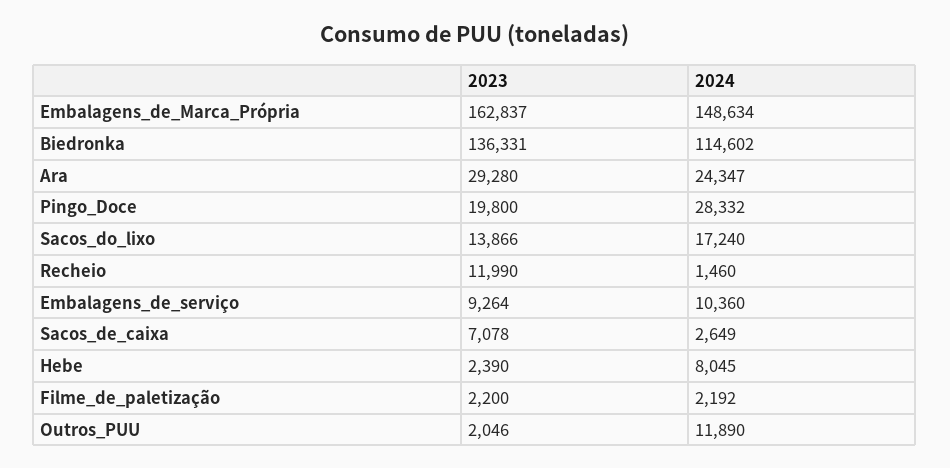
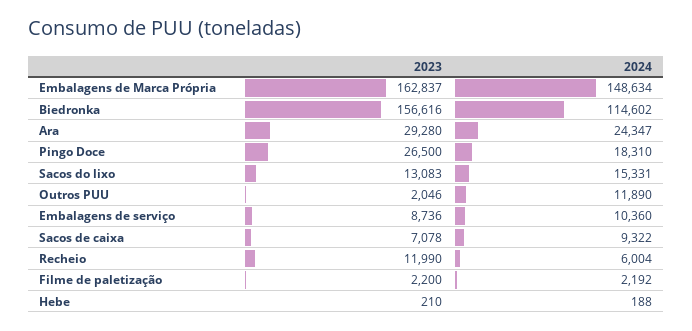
2023, Biedronka: 136331 -> 156616
2023, Pingo_Doce: 19800 -> 26500
2024, Pingo_Doce: 28332 -> 18310
2023, Sacos_do_lixo: 13866 -> 13083
2024, Sacos_do_lixo: 17240 -> 15331
2024, Recheio: 1460 -> 6004
2023, Embalagens_de_serviço: 9264 -> 8736
2024, Sacos_de_caixa: 2649 -> 9322
2023, Hebe: 2390 -> 210
2024, Hebe: 8045 -> 188

